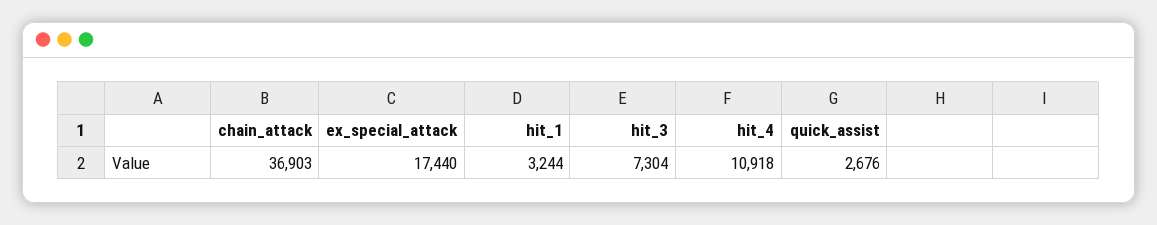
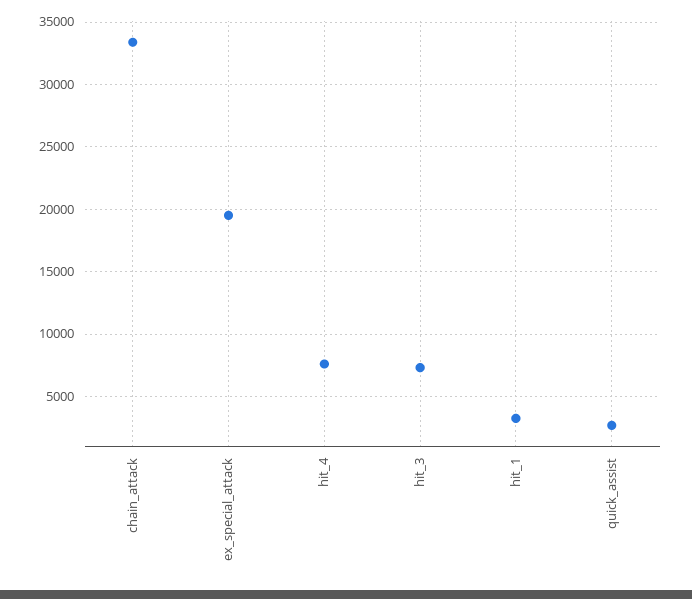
chain_attack: 36903 -> 33500
ex_special_attack: 17440 -> 19500
hit_4: 10918 -> 7500

